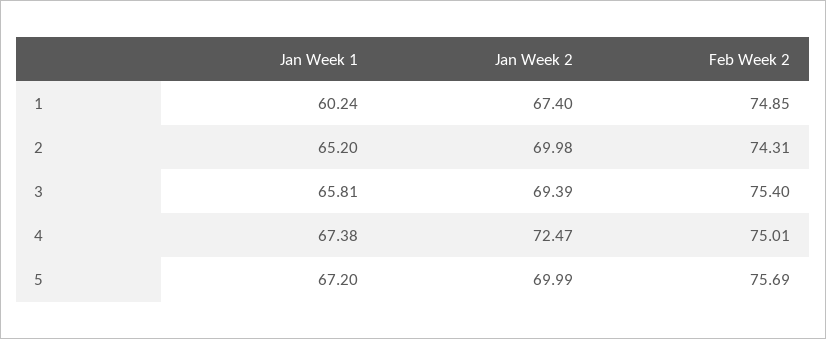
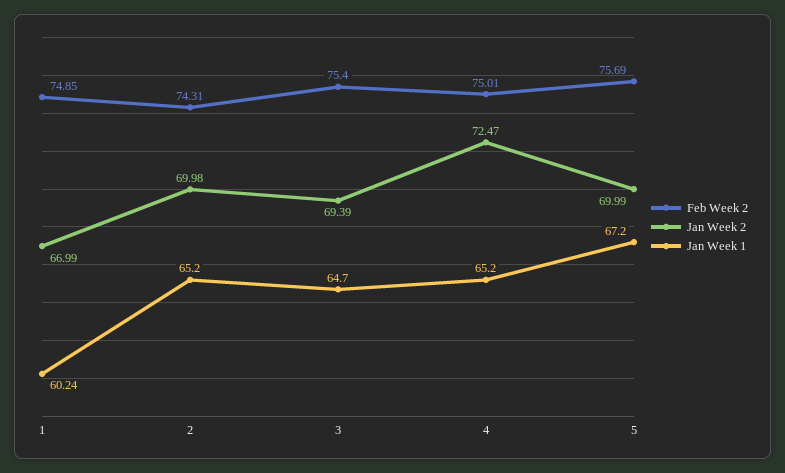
Jan Week 2, 1: 67.4 -> 66.99
Jan Week 1, 3: 65.81 -> 64.7
Jan Week 1, 4: 67.38 -> 65.2

